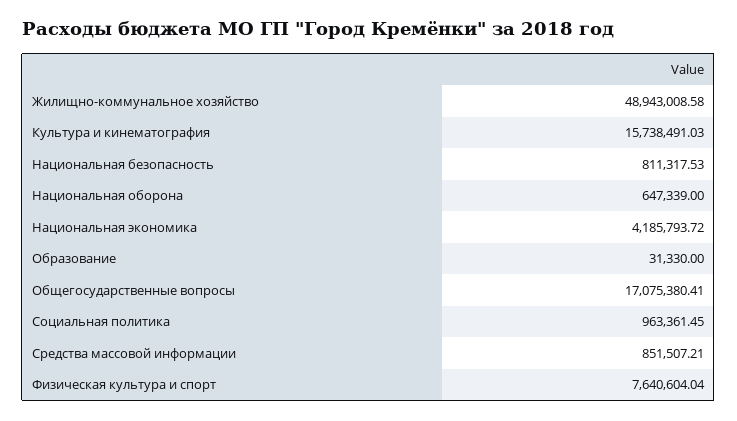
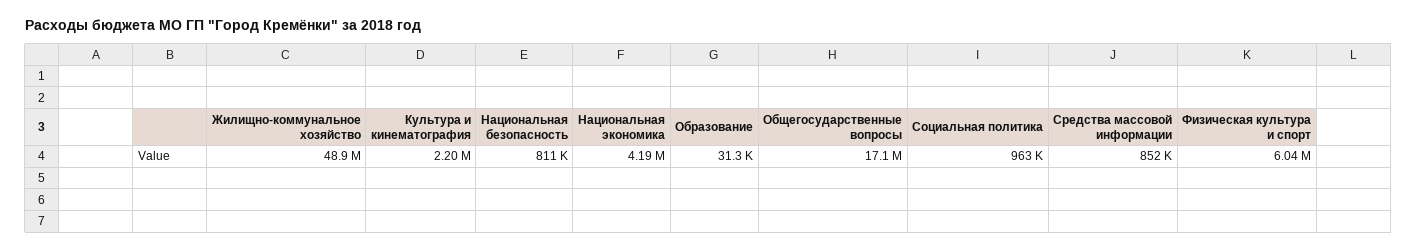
Культура и кинематография: 15738491.03 -> 2200000
Национальная оборона: 647339 -> none
Физическая культура и спорт: 7640604.04 -> 6040000

